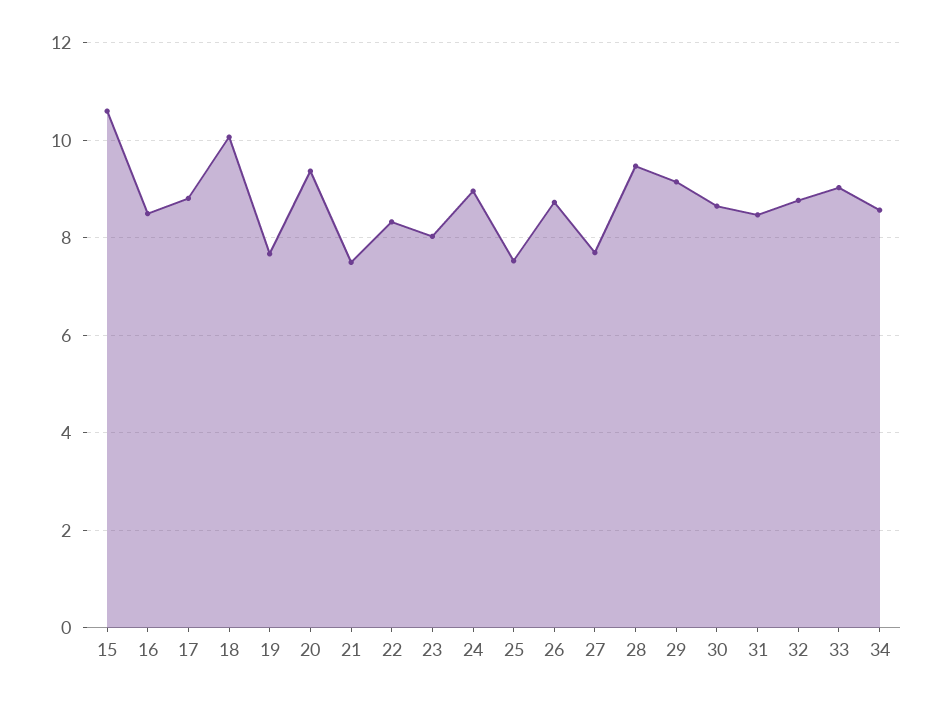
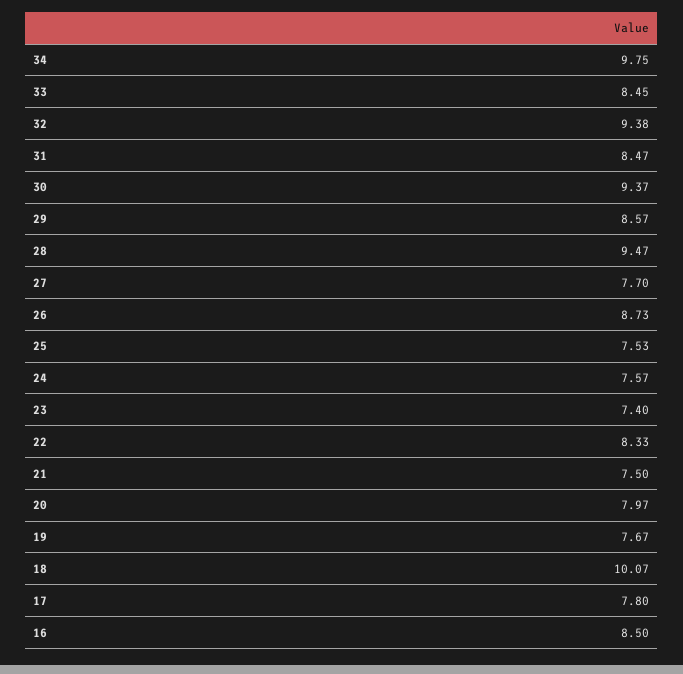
15: 10.6 -> none
17: 8.8 -> 7.8
20: 9.4 -> 7.97
23: 8 -> 7.4
24: 9 -> 7.57
29: 9.2 -> 8.57
30: 8.6 -> 9.37
32: 8.8 -> 9.38
33: 9 -> 8.45
34: 8.6 -> 9.75

